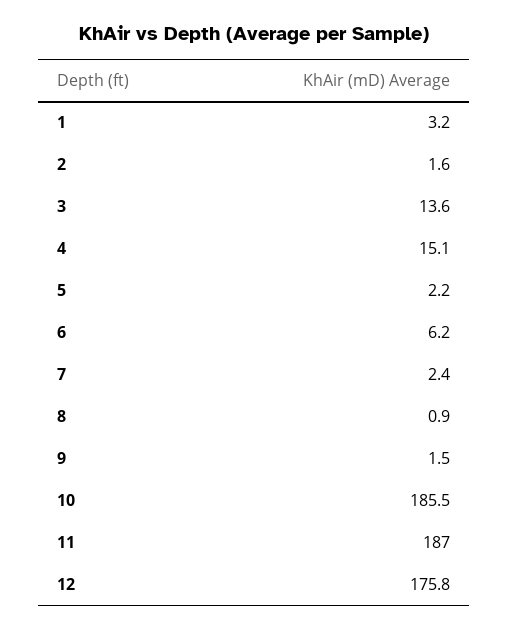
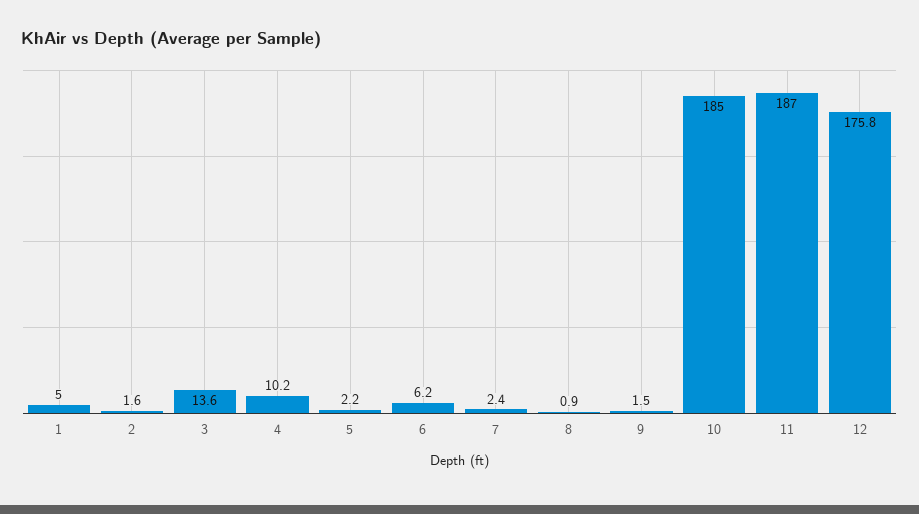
1: 3.2 -> 5
4: 15.1 -> 10.2
10: 185.5 -> 185

